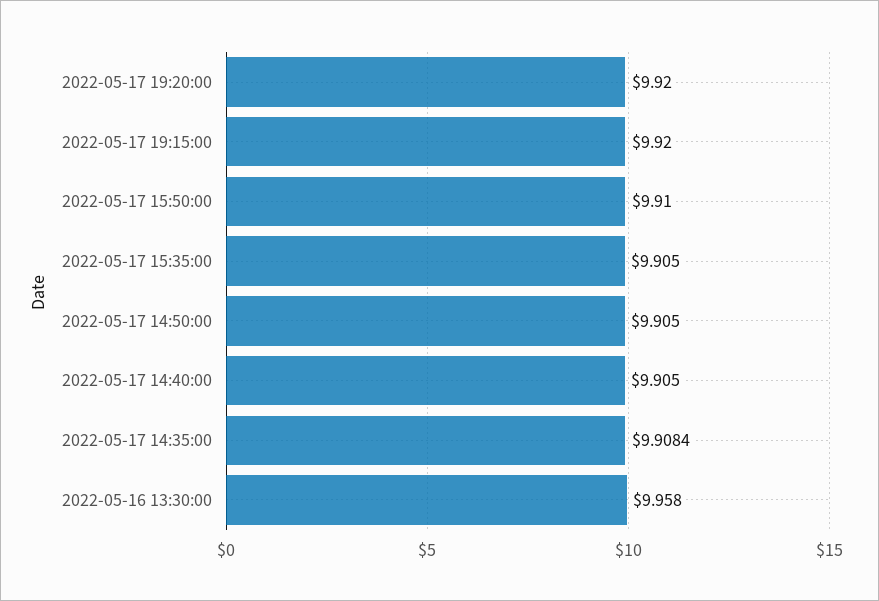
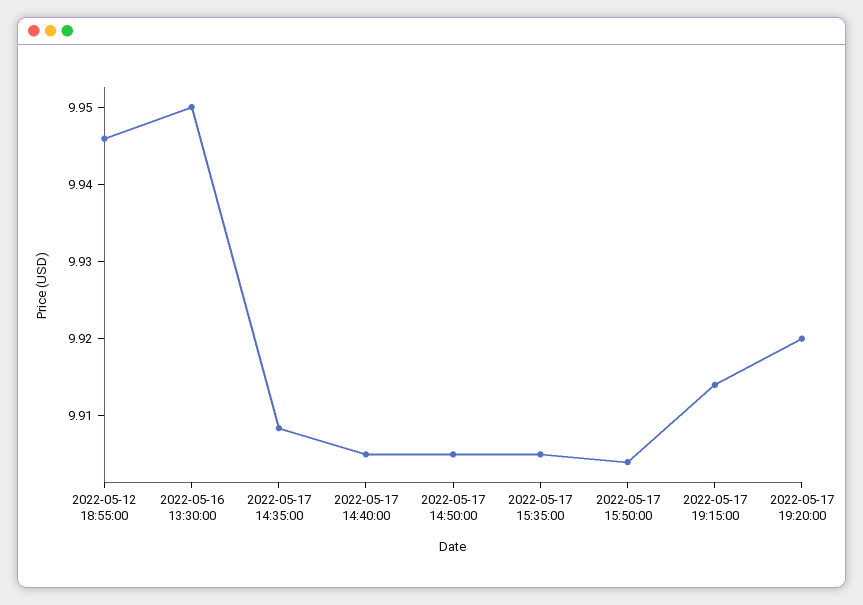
2022-05-17 19:15:00: 9.92 -> 9.914
2022-05-17 15:50:00: 9.91 -> 9.904
2022-05-16 13:30:00: 9.958 -> 9.95
2022-05-12 18:55:00: none -> 9.946

